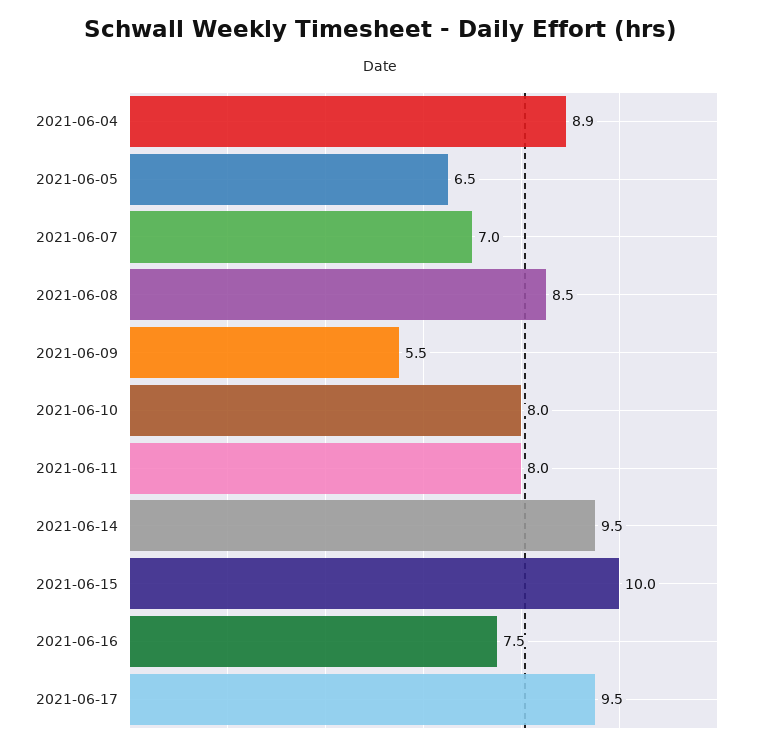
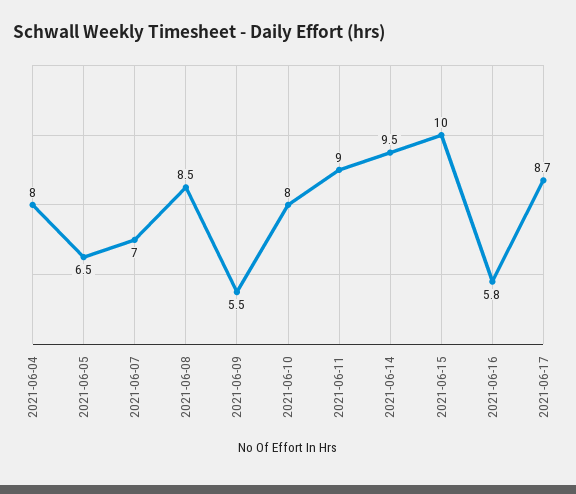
2021-06-04: 8.9 -> 8
2021-06-11: 8 -> 9
2021-06-16: 7.5 -> 5.8
2021-06-17: 9.5 -> 8.7

